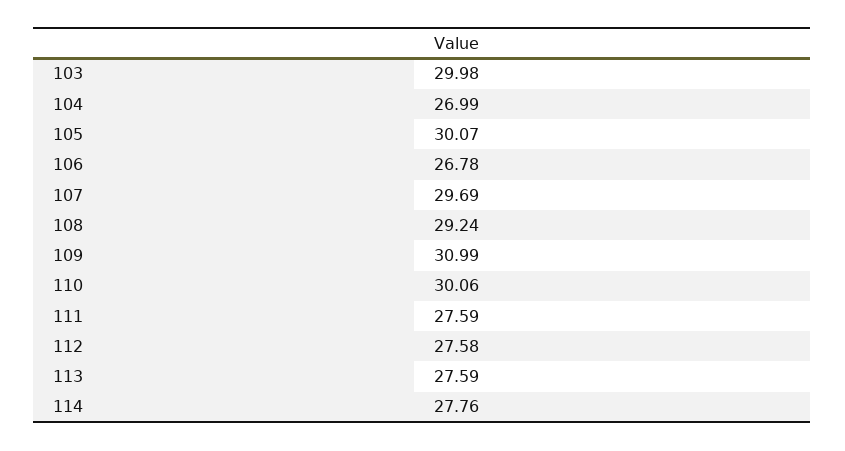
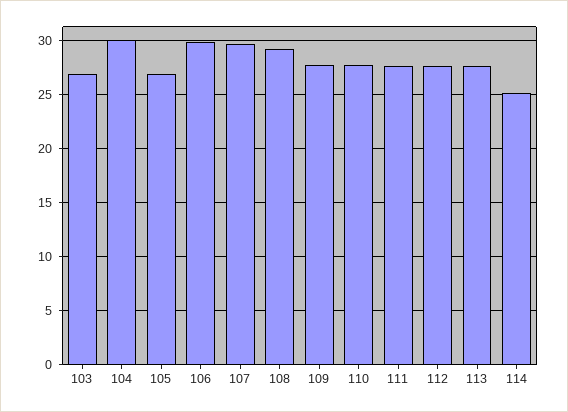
103: 29.98 -> 27
104: 26.99 -> 30
105: 30.07 -> 27
106: 26.78 -> 30
109: 30.99 -> 28
110: 30.06 -> 28
114: 27.76 -> 25

